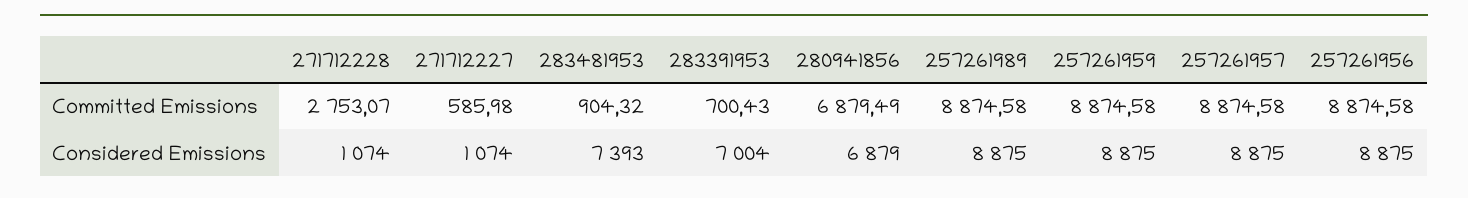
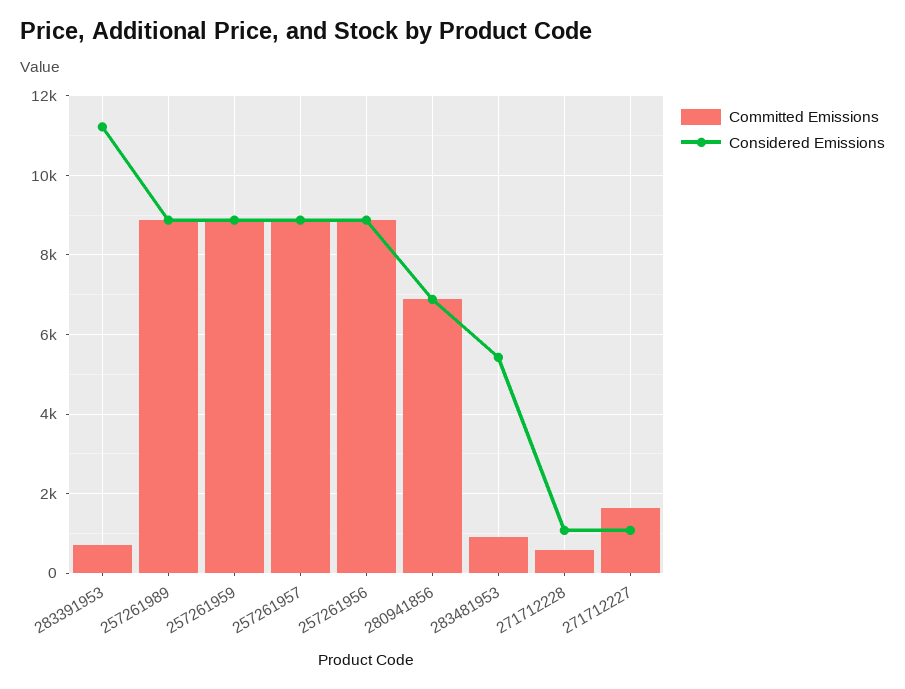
Committed Emissions, 271712228: 2753.07 -> 600
Committed Emissions, 271712227: 585.98 -> 1600
Considered Emissions, 283481953: 7393 -> 5400
Considered Emissions, 283391953: 7004 -> 11200

